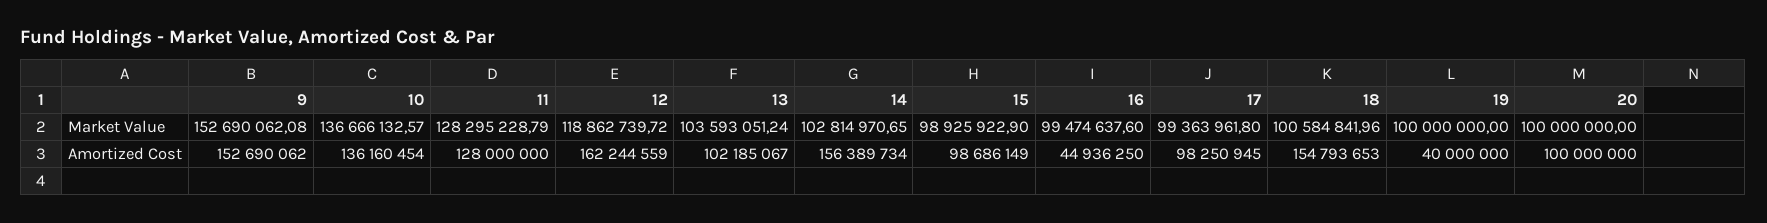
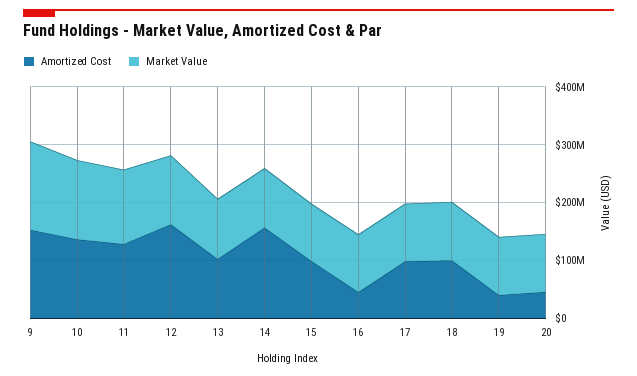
Amortized Cost, 18: 154793653 -> 100000000
Amortized Cost, 20: 100000000 -> 40000000

